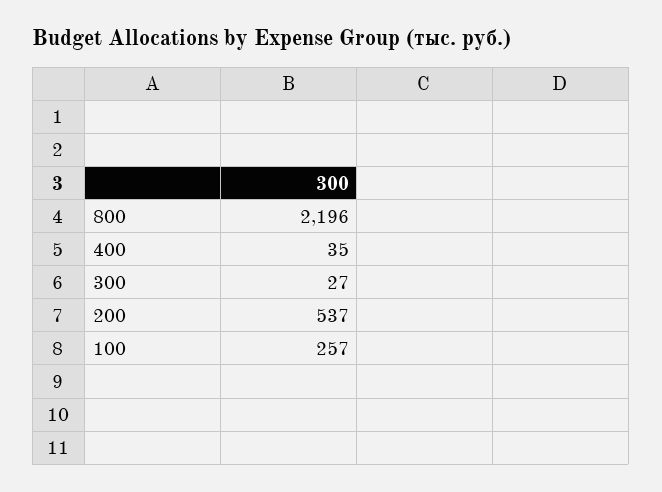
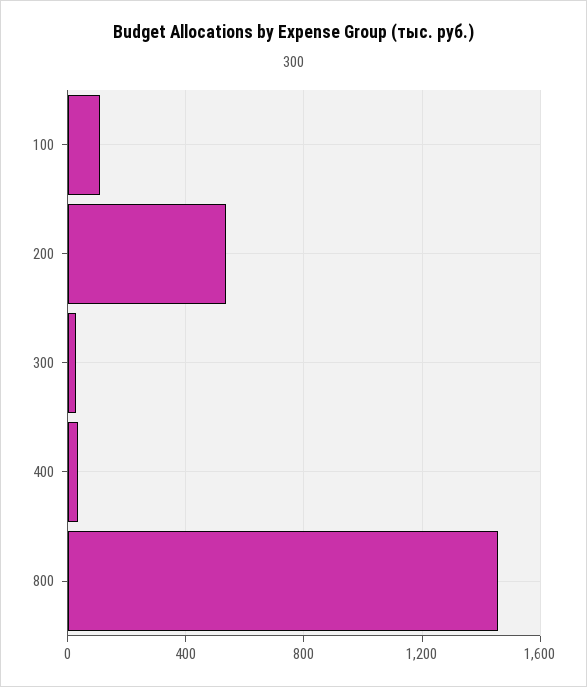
800: 2196 -> 1450
100: 257 -> 100

